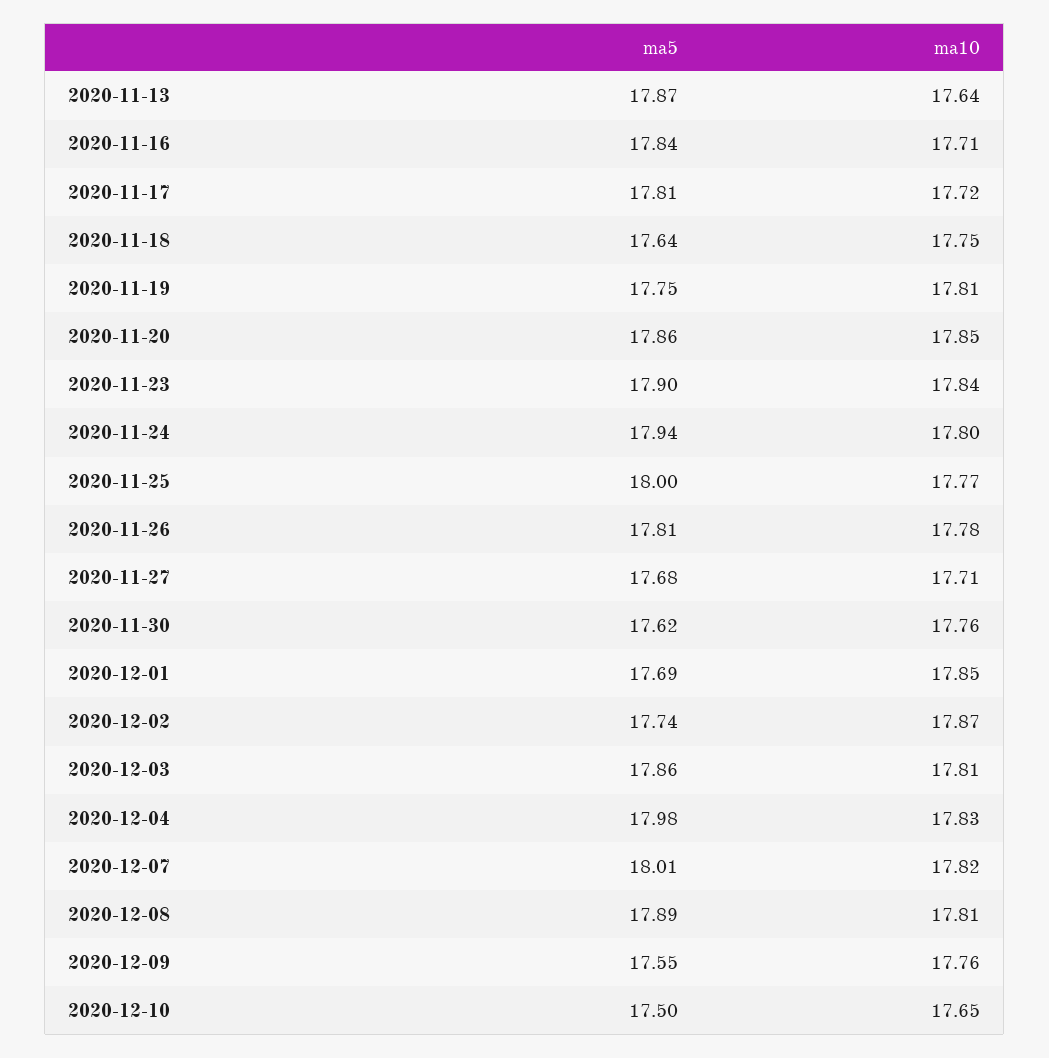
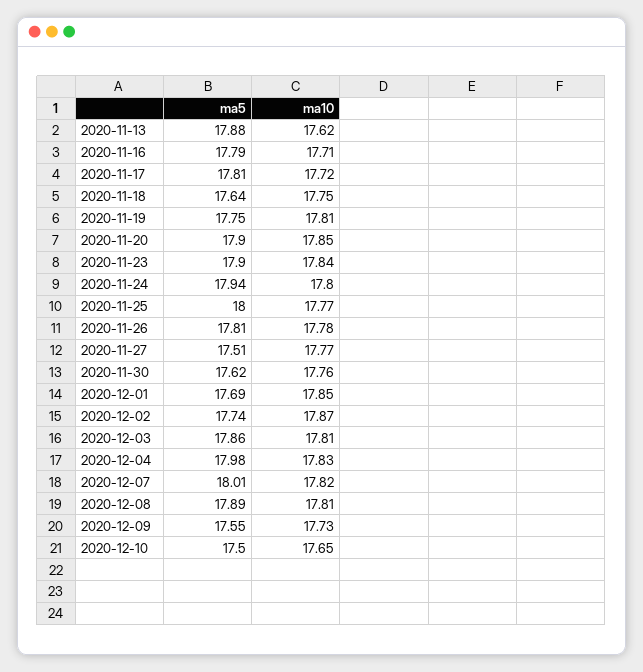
ma5, 2020-11-13: 17.87 -> 17.88
ma10, 2020-11-13: 17.64 -> 17.62
ma5, 2020-11-16: 17.84 -> 17.79
ma5, 2020-11-20: 17.86 -> 17.9
ma5, 2020-11-27: 17.68 -> 17.51
ma10, 2020-11-27: 17.71 -> 17.77
ma10, 2020-12-09: 17.76 -> 17.73

